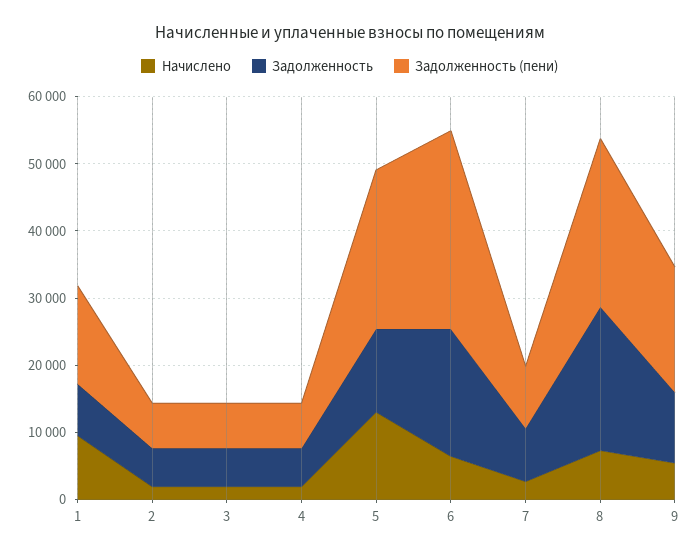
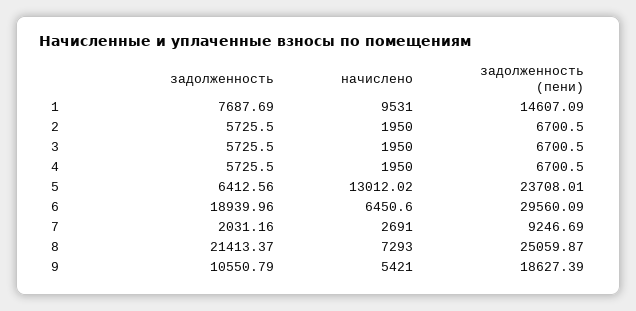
Задолженность, 5: 12000 -> 6412.56
Задолженность, 7: 8000 -> 2031.16

